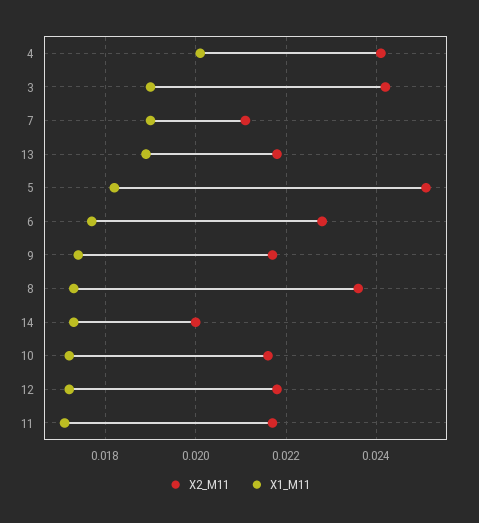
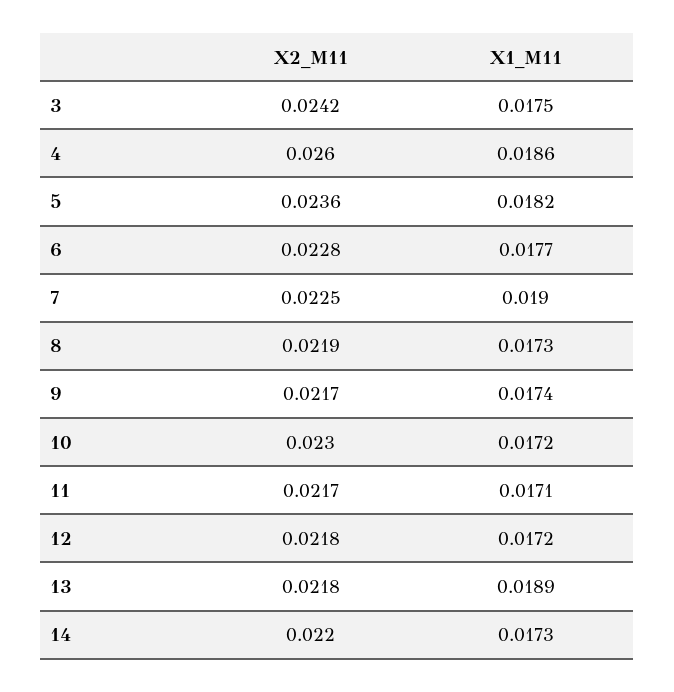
X2_M11, 4: 0.024 -> 0.026
X1_M11, 4: 0.02 -> 0.0186
X1_M11, 3: 0.019 -> 0.0175
X2_M11, 7: 0.021 -> 0.0225
X2_M11, 5: 0.025 -> 0.0236
X2_M11, 8: 0.0235 -> 0.0219
X2_M11, 14: 0.02 -> 0.022
X2_M11, 10: 0.0215 -> 0.023

